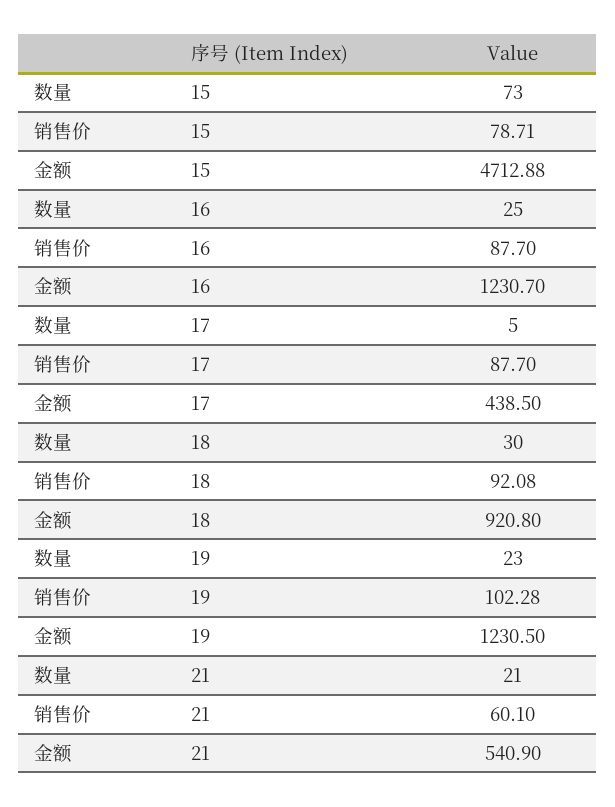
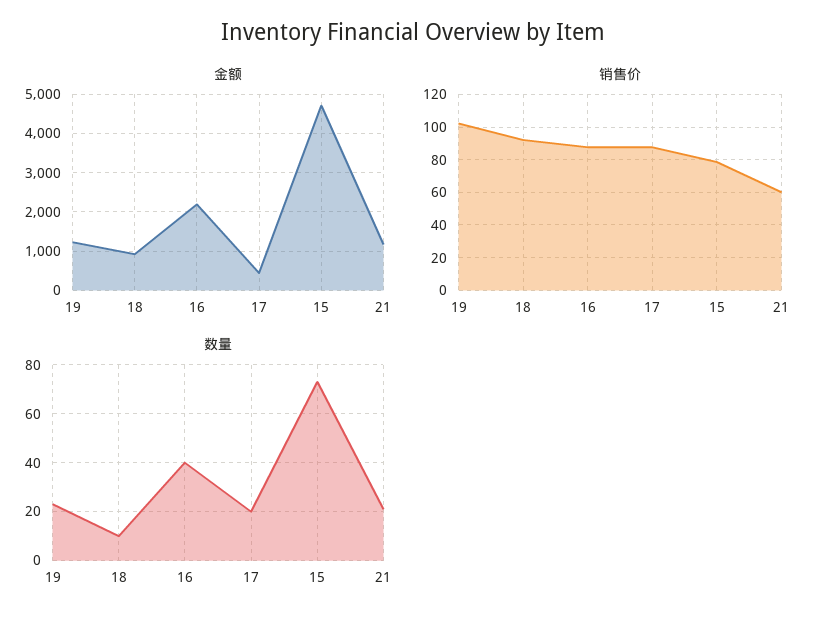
数量, 16: 25 -> 40
金额, 16: 1230.7 -> 2200
数量, 17: 5 -> 20
数量, 18: 30 -> 10
金额, 21: 540.9 -> 1200

